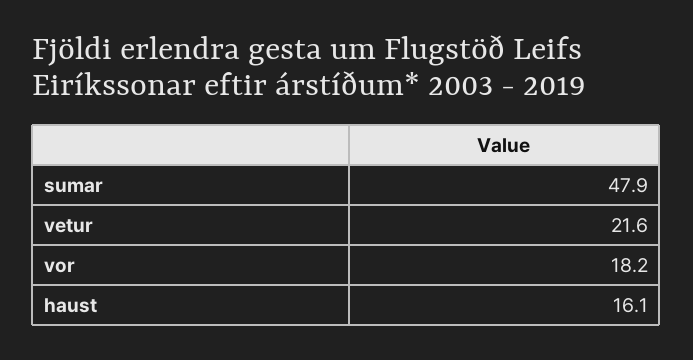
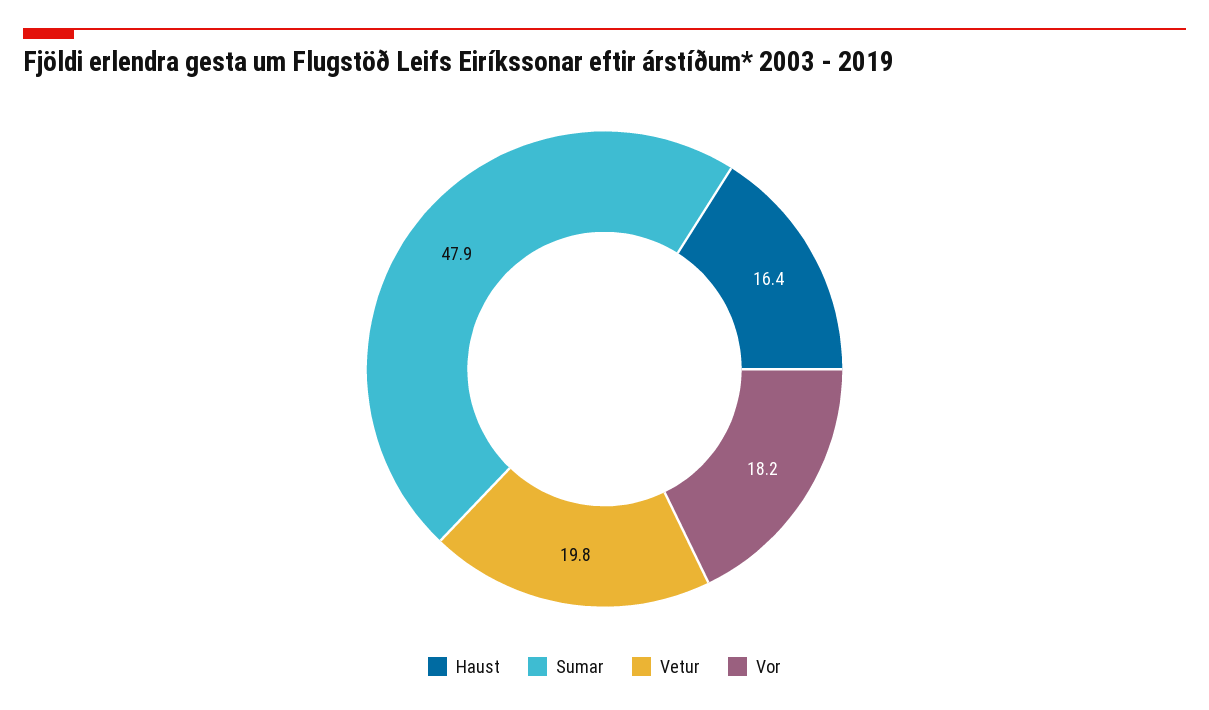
vetur: 21.6 -> 19.8
haust: 16.1 -> 16.4

